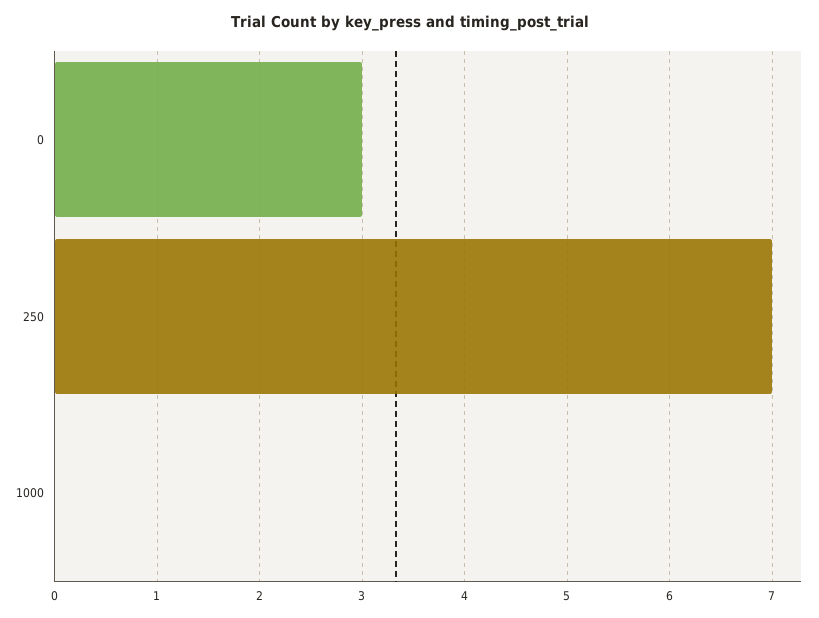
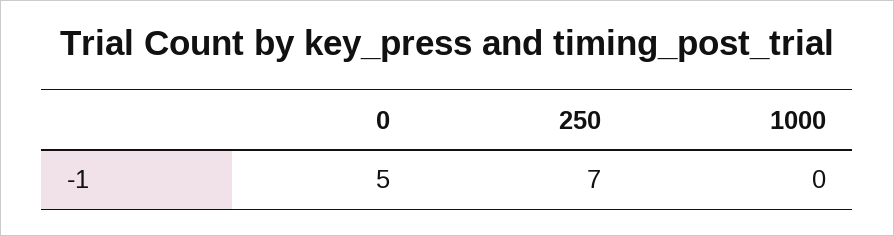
0: 3 -> 5

